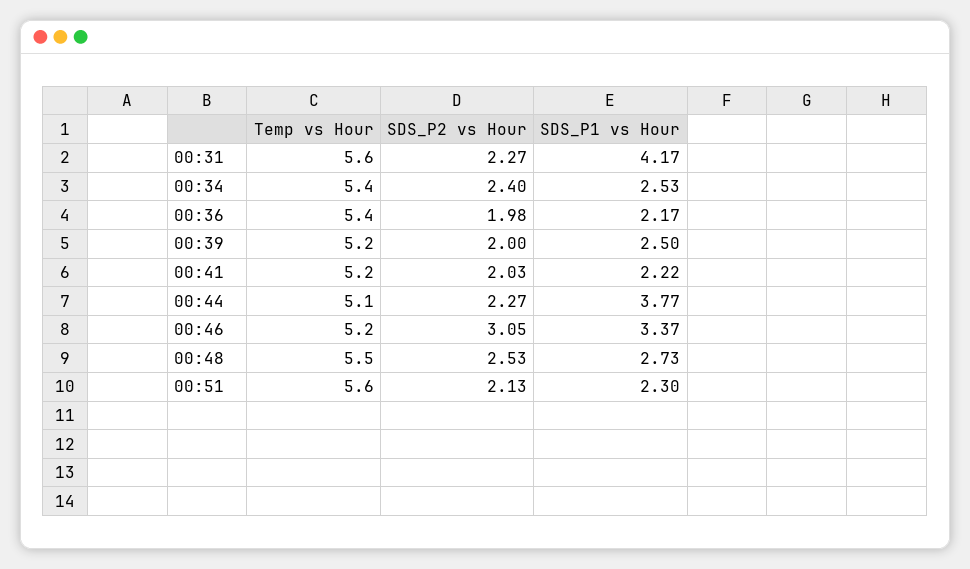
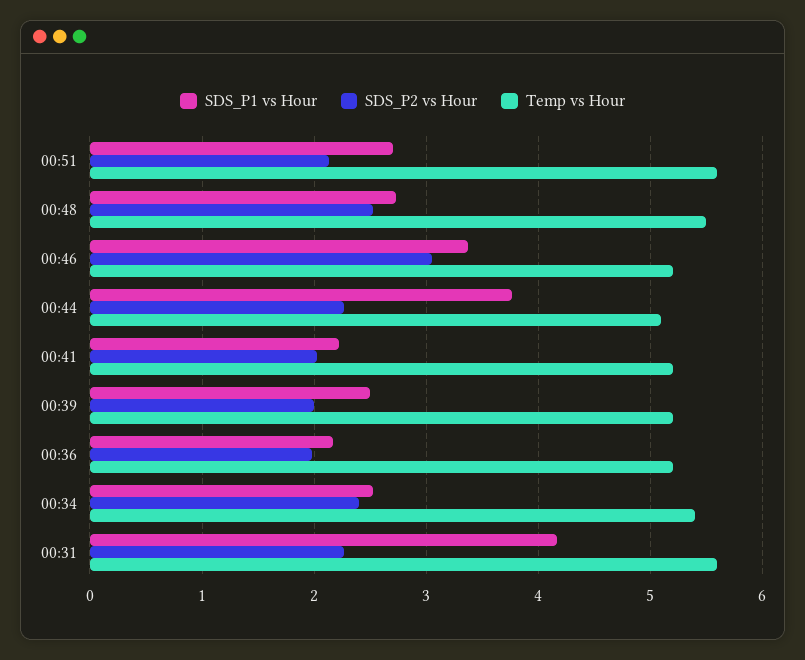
Temp vs Hour, 00:36: 5.4 -> 5.2
SDS_P1 vs Hour, 00:51: 2.3 -> 2.7

